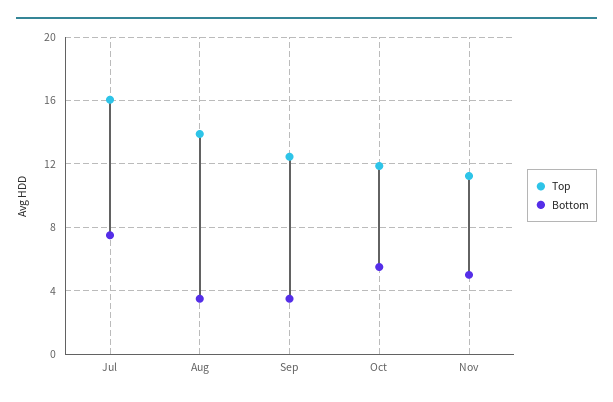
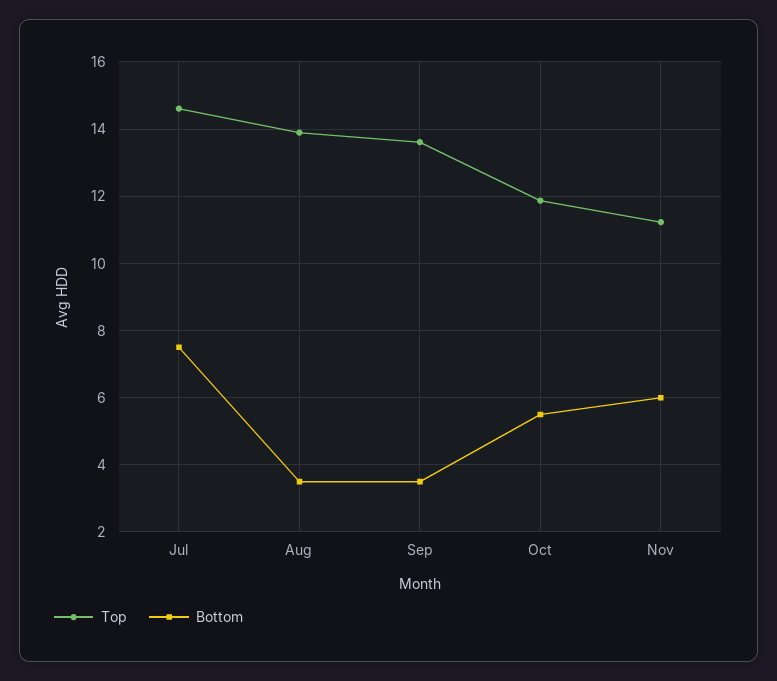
Top, Jul: 16 -> 14.6
Top, Sep: 12.5 -> 13.6
Bottom, Nov: 5 -> 6

